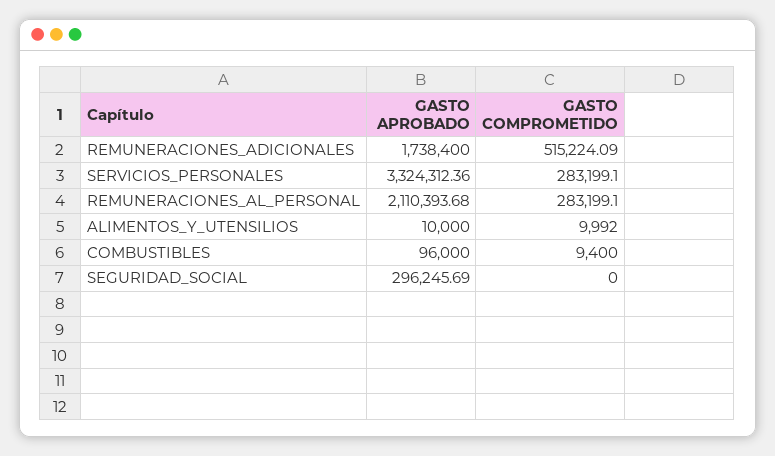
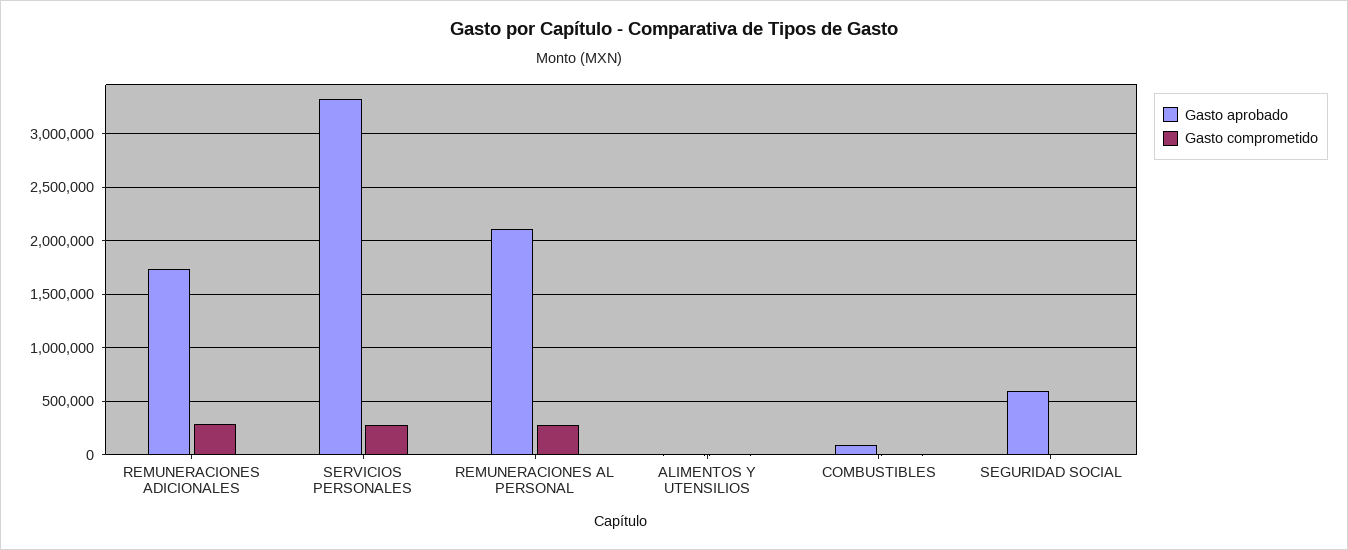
GASTO COMPROMETIDO, REMUNERACIONES_ADICIONALES: 515224.09 -> 300000
GASTO APROBADO, SEGURIDAD_SOCIAL: 296245.69 -> 600000

